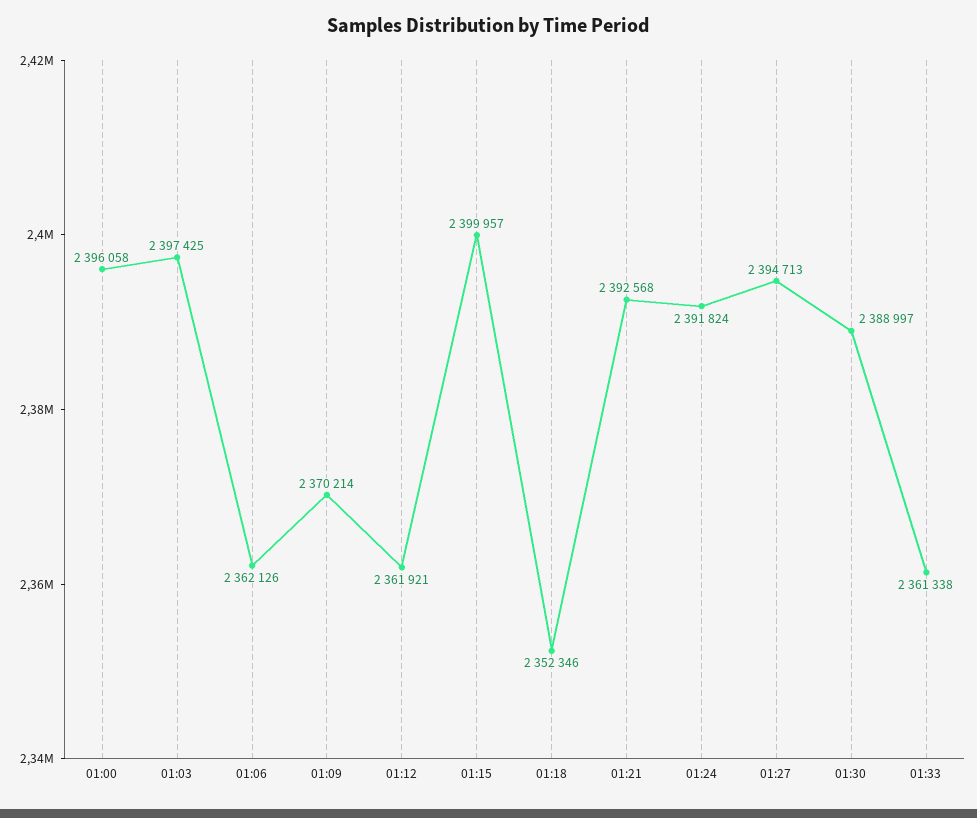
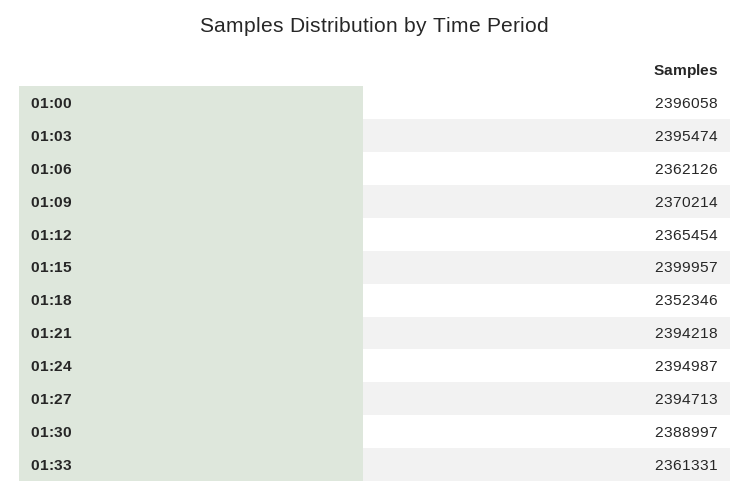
01:03: 2397425 -> 2395474
01:12: 2361921 -> 2365454
01:21: 2392568 -> 2394218
01:24: 2391824 -> 2394987
01:33: 2361338 -> 2361331

